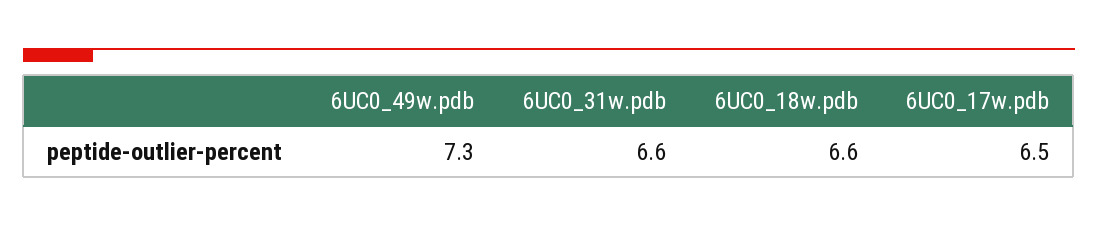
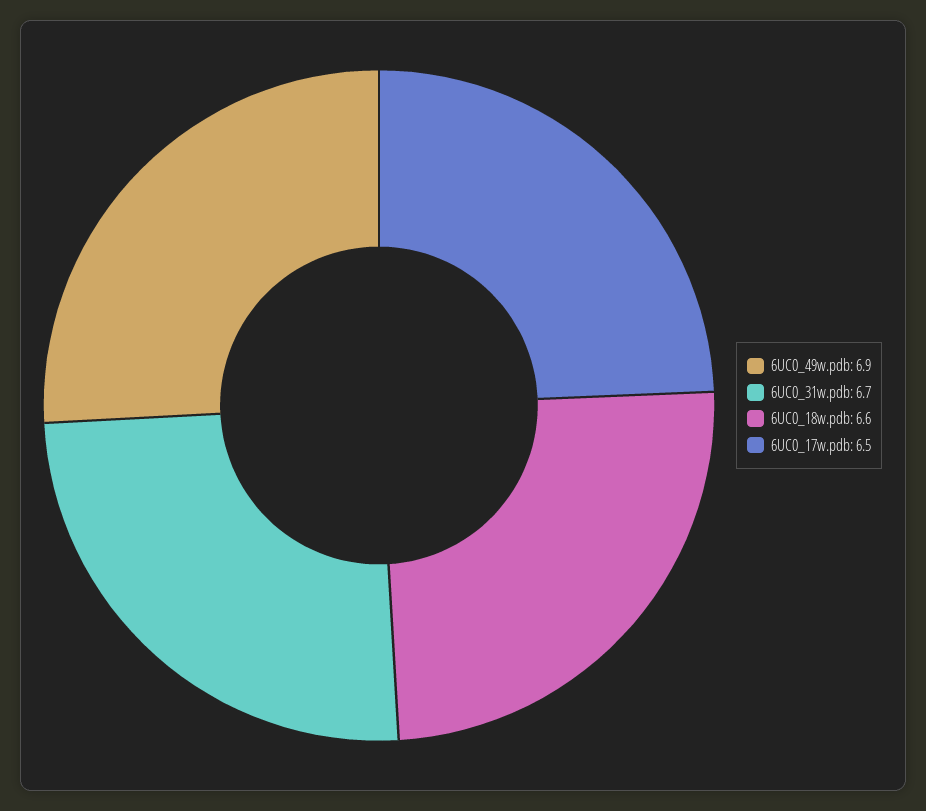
6UC0_49w.pdb: 7.3 -> 6.9
6UC0_31w.pdb: 6.6 -> 6.7

